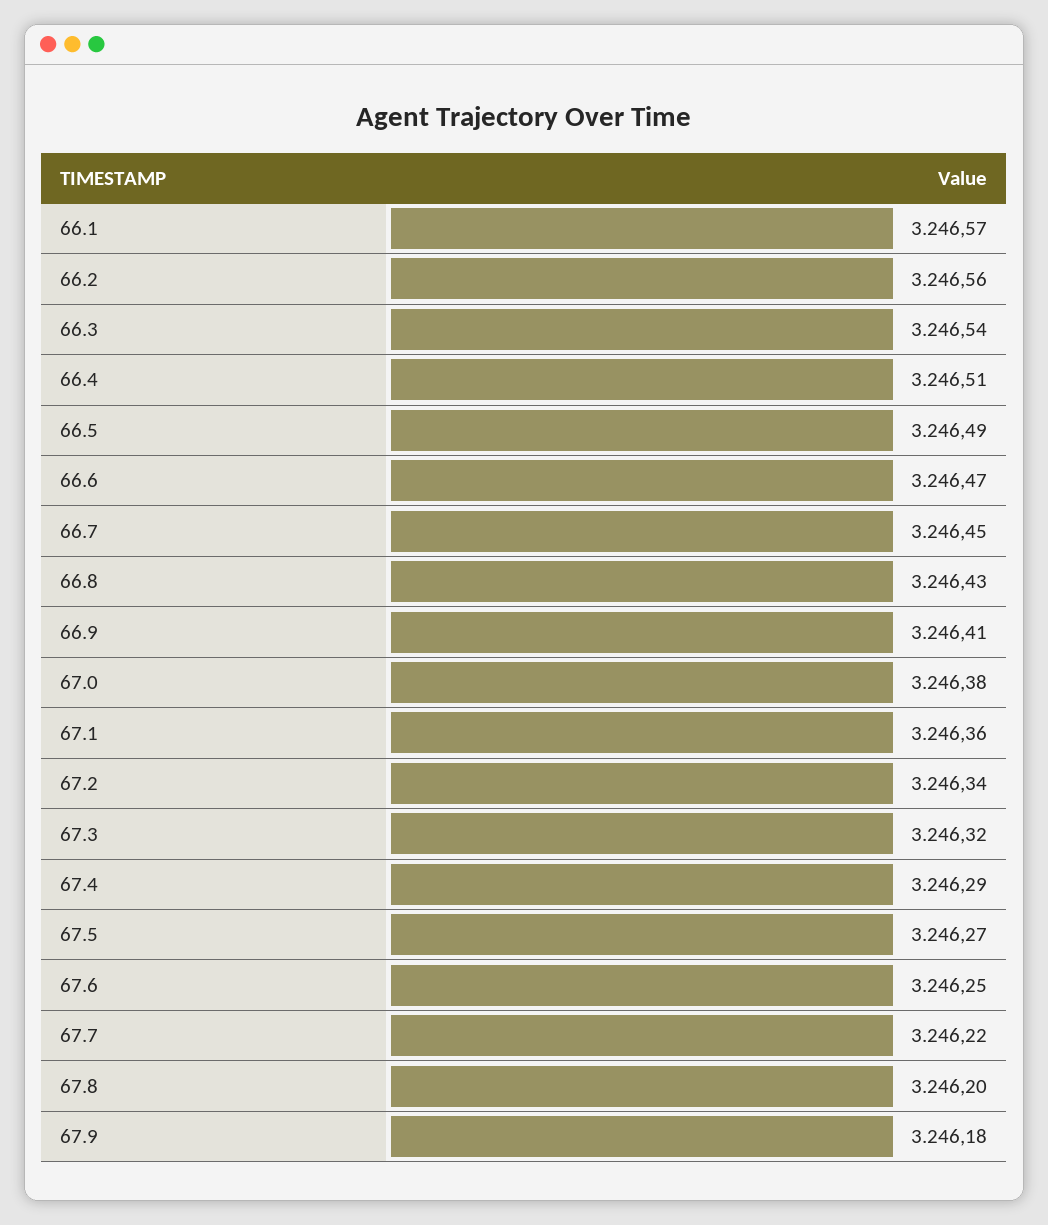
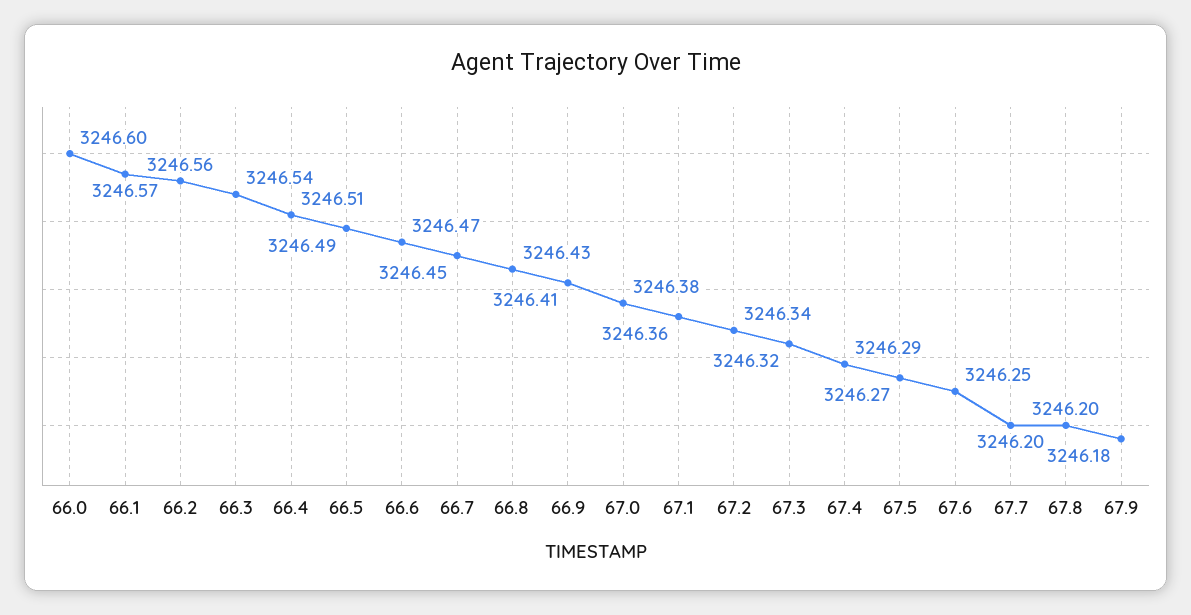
67.7: 3246.22 -> 3246.2
66.0: none -> 3246.6

